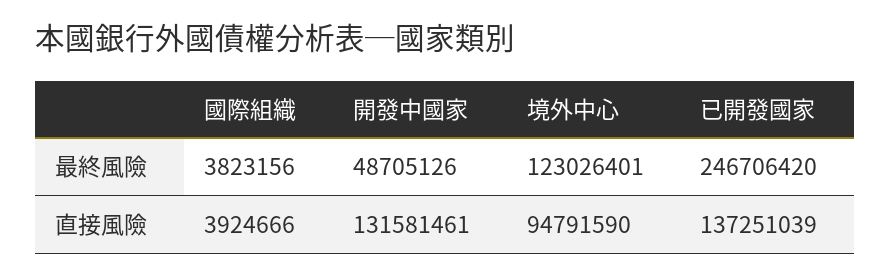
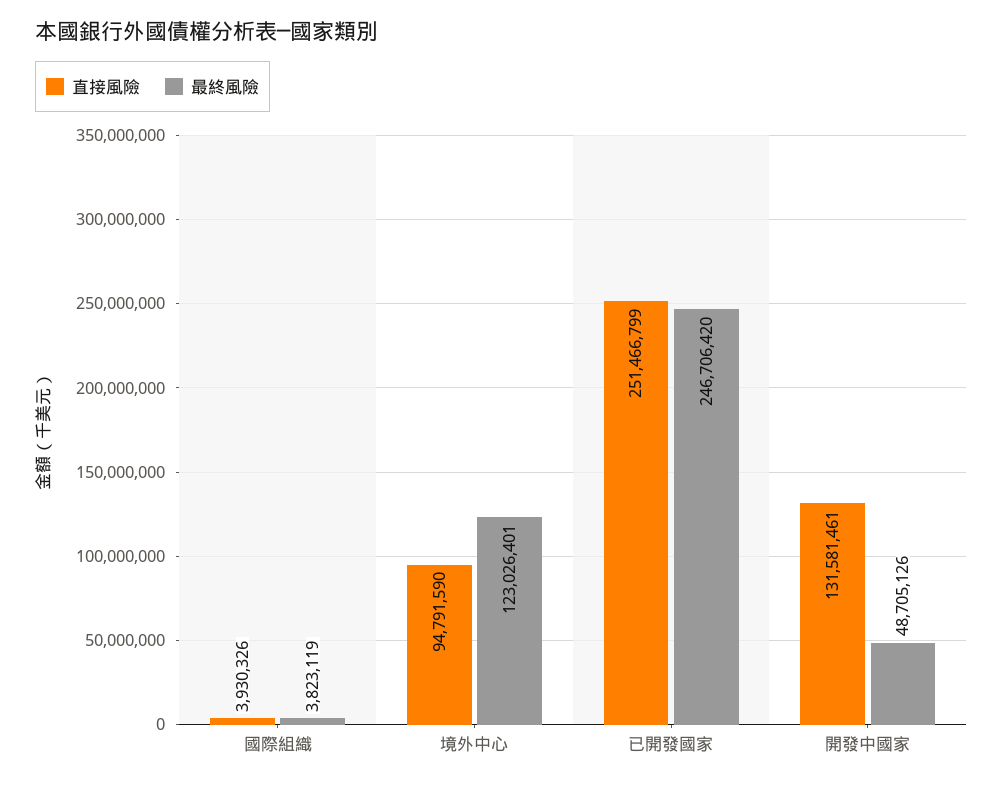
最終風險, 國際組織: 3823156 -> 3823119
直接風險, 國際組織: 3924666 -> 3930326
直接風險, 已開發國家: 137251039 -> 251466799

